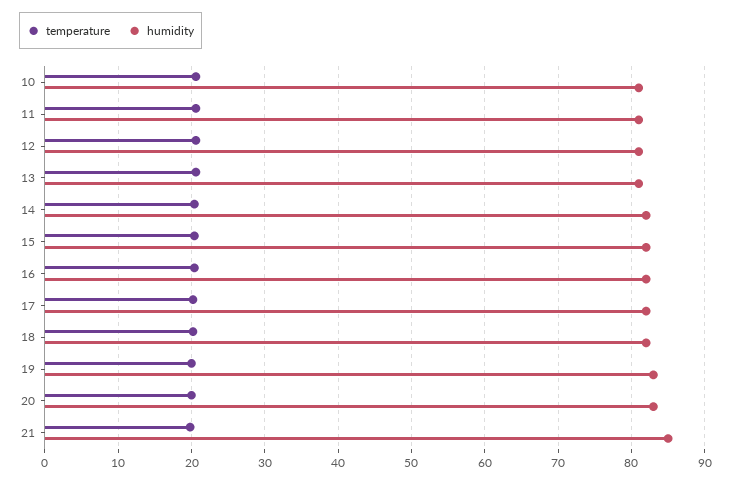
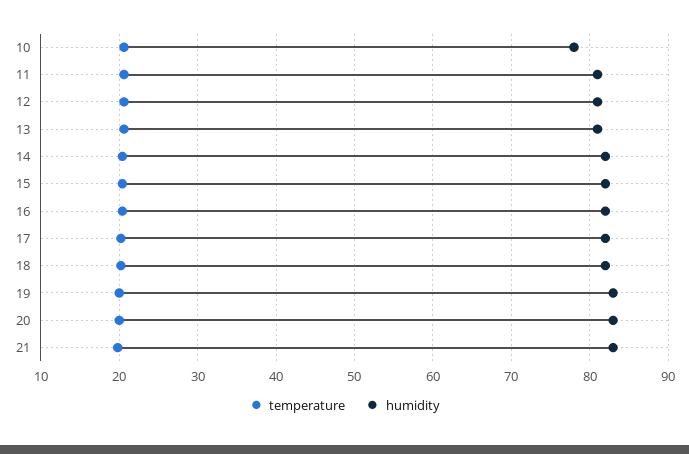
humidity, 10: 81 -> 78
humidity, 21: 85 -> 83

